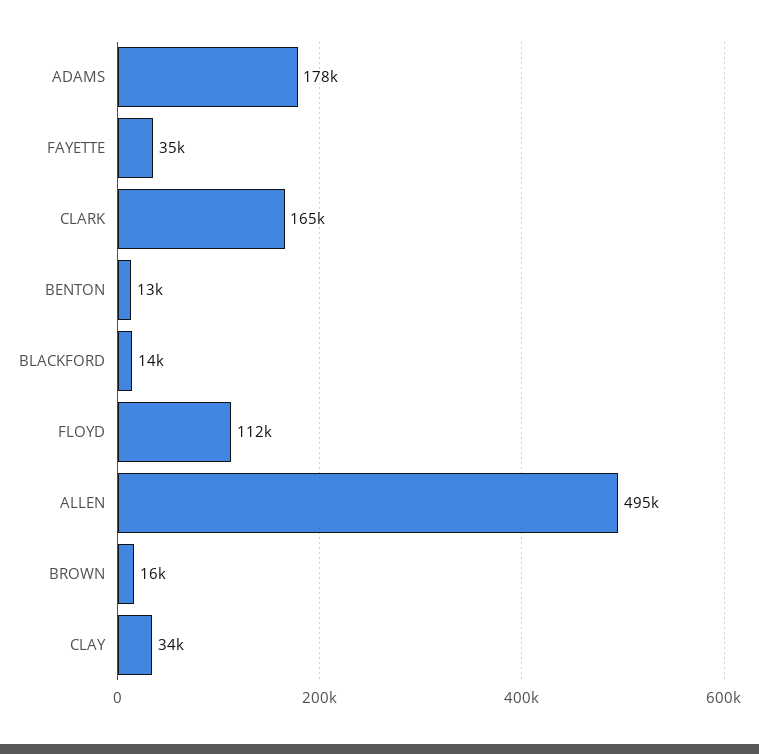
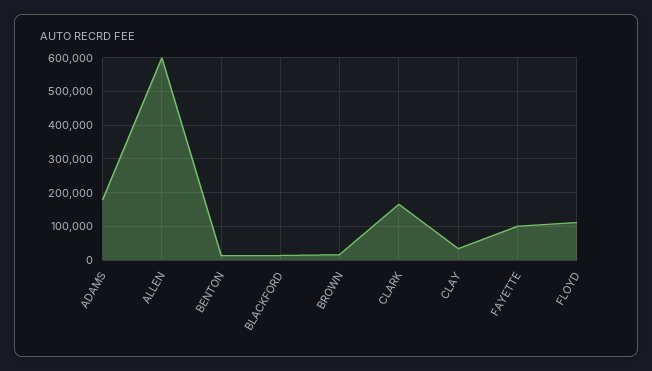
FAYETTE: 35000 -> 100000
ALLEN: 495000 -> 600000

